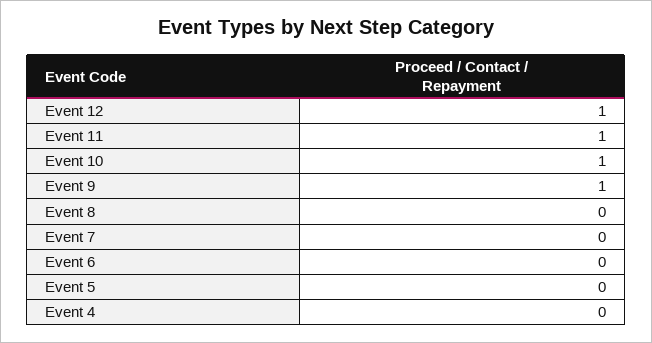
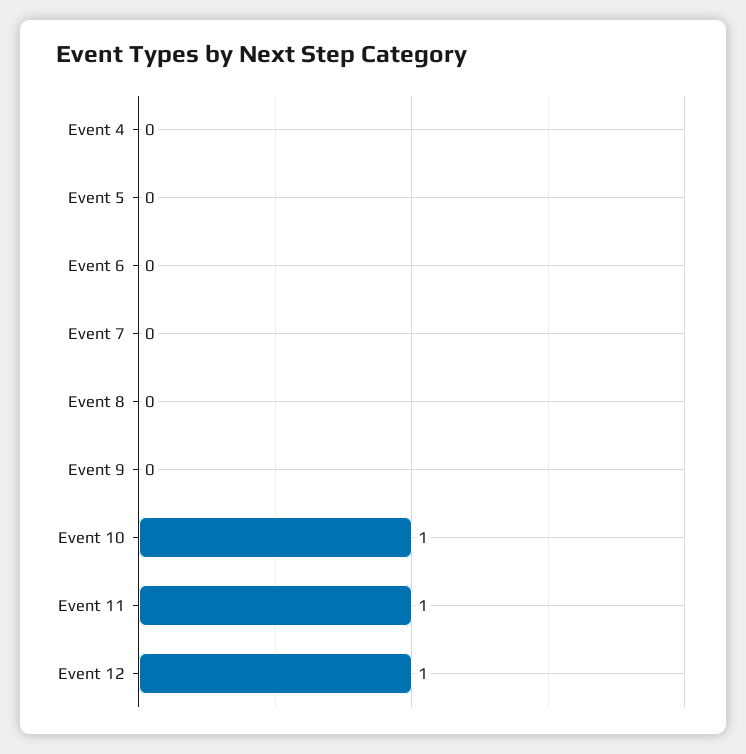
Event 9: 1 -> 0

